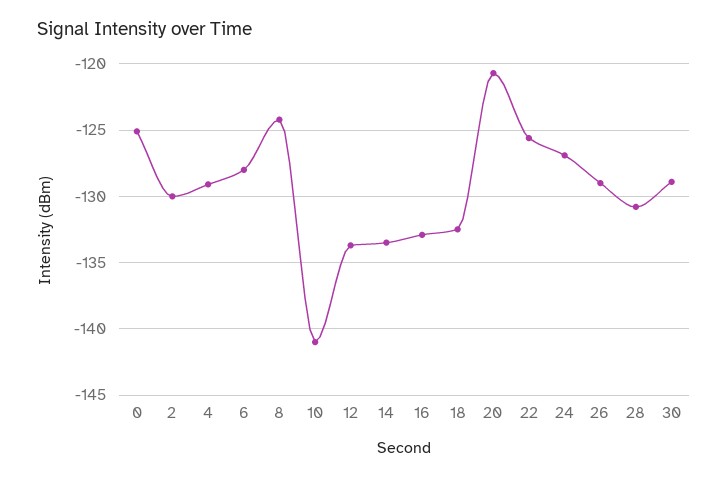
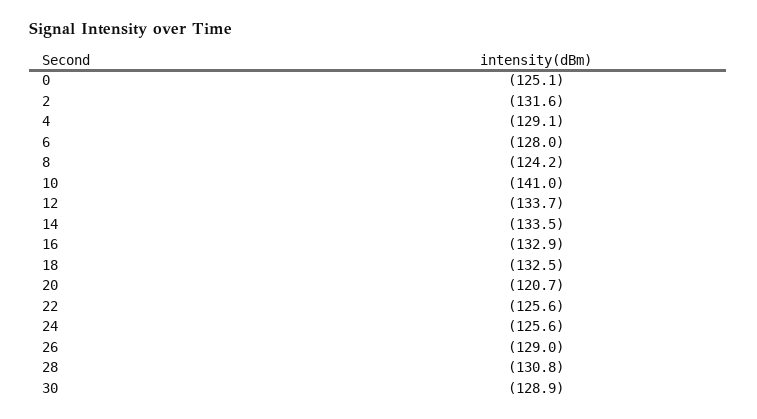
2: -130 -> -131.6
24: -127 -> -125.6

